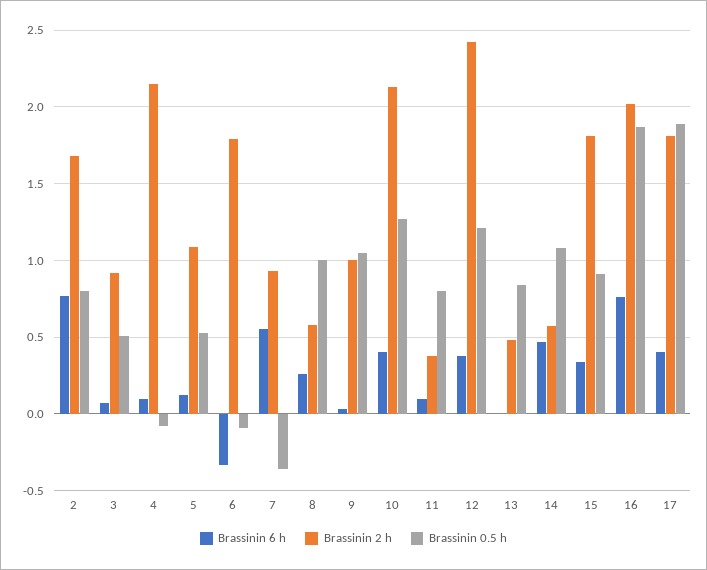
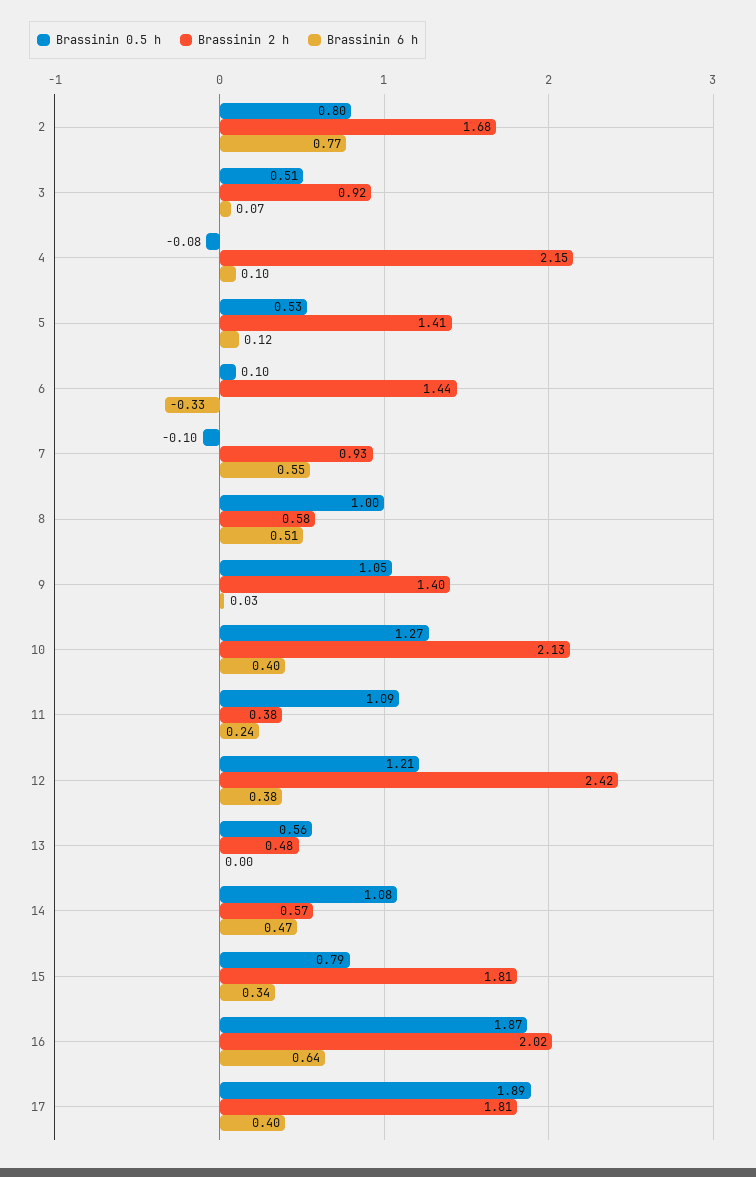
Brassinin 2 h, 5: 1.1 -> 1.41
Brassinin 2 h, 6: 1.8 -> 1.44
Brassinin 0.5 h, 6: -0.1 -> 0.1
Brassinin 0.5 h, 7: -0.35 -> -0.1
Brassinin 6 h, 8: 0.25 -> 0.51
Brassinin 2 h, 9: 1 -> 1.4
Brassinin 6 h, 11: 0.1 -> 0.24
Brassinin 0.5 h, 11: 0.8 -> 1.09
Brassinin 0.5 h, 13: 0.85 -> 0.56
Brassinin 0.5 h, 15: 0.9 -> 0.79
Brassinin 6 h, 16: 0.75 -> 0.64

